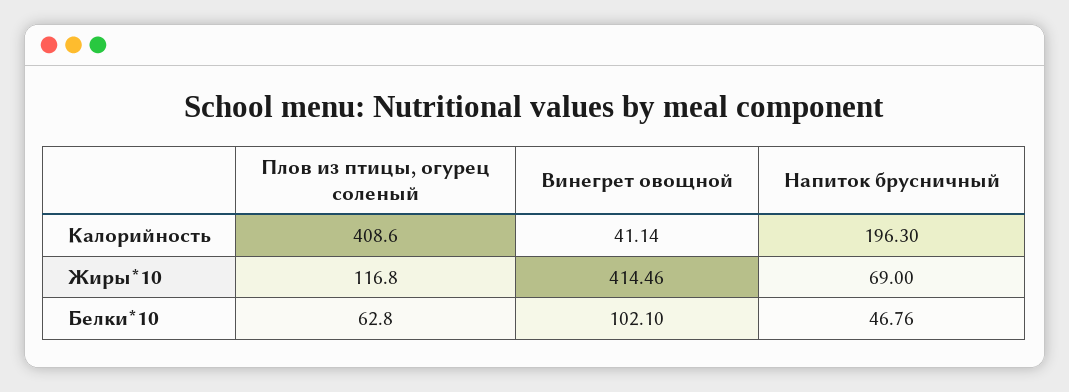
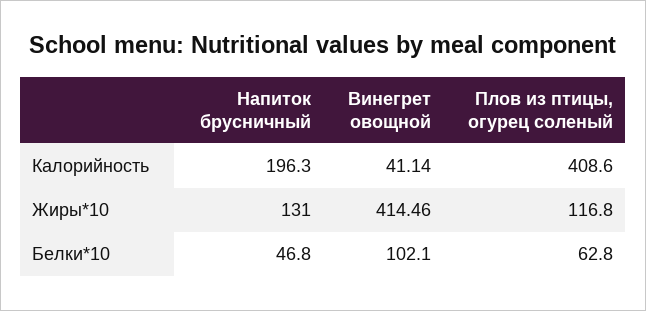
Напиток брусничный, Жиры*10: 69 -> 131
Напиток брусничный, Белки*10: 46.76 -> 46.8

